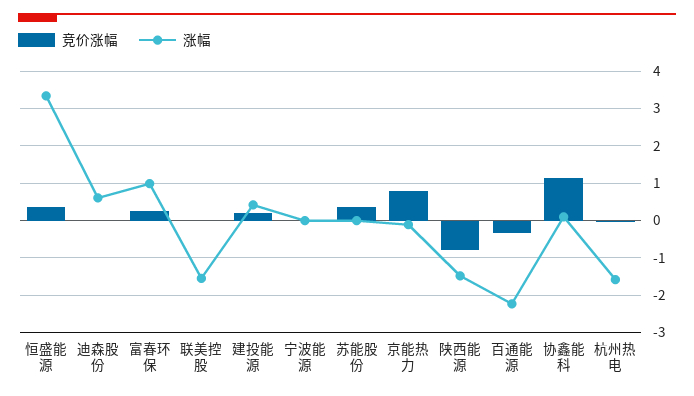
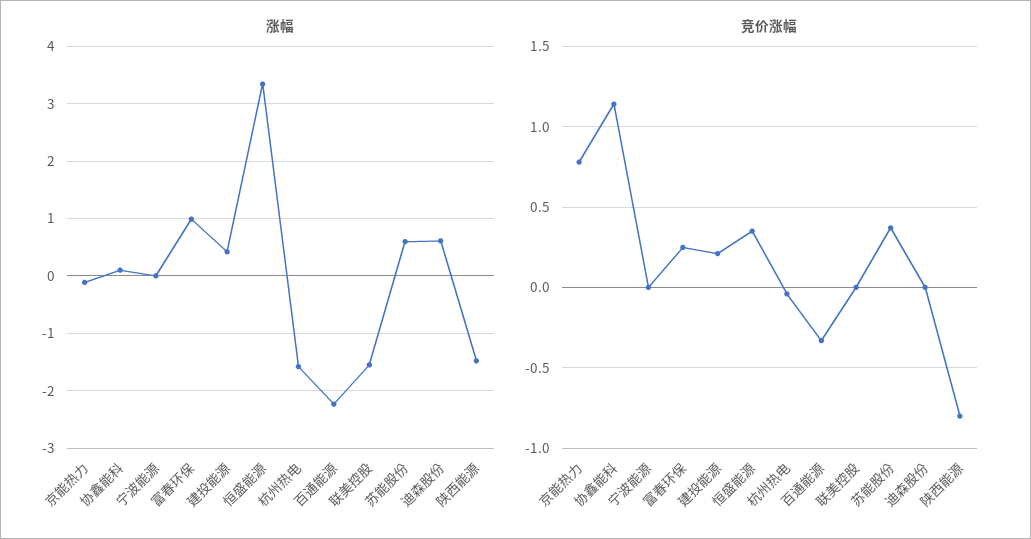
涨幅, 苏能股份: 0 -> 0.6

